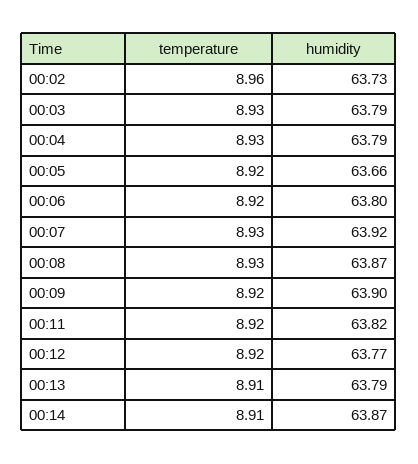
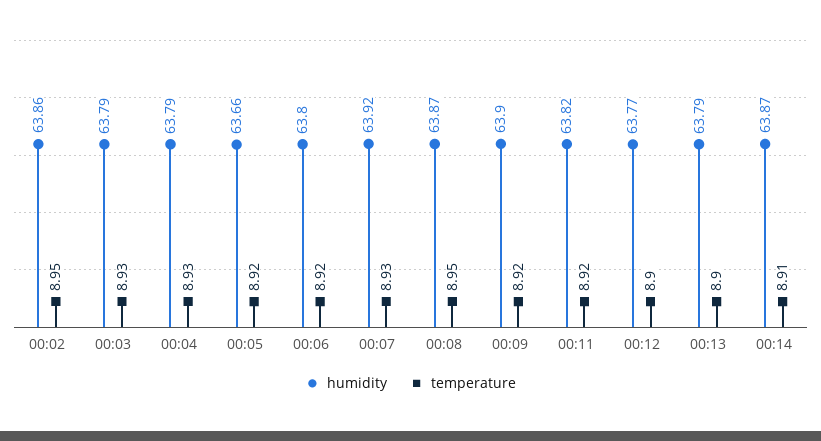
temperature, 00:02: 8.96 -> 8.95
humidity, 00:02: 63.73 -> 63.86
temperature, 00:08: 8.93 -> 8.95
temperature, 00:12: 8.92 -> 8.9
temperature, 00:13: 8.91 -> 8.9

